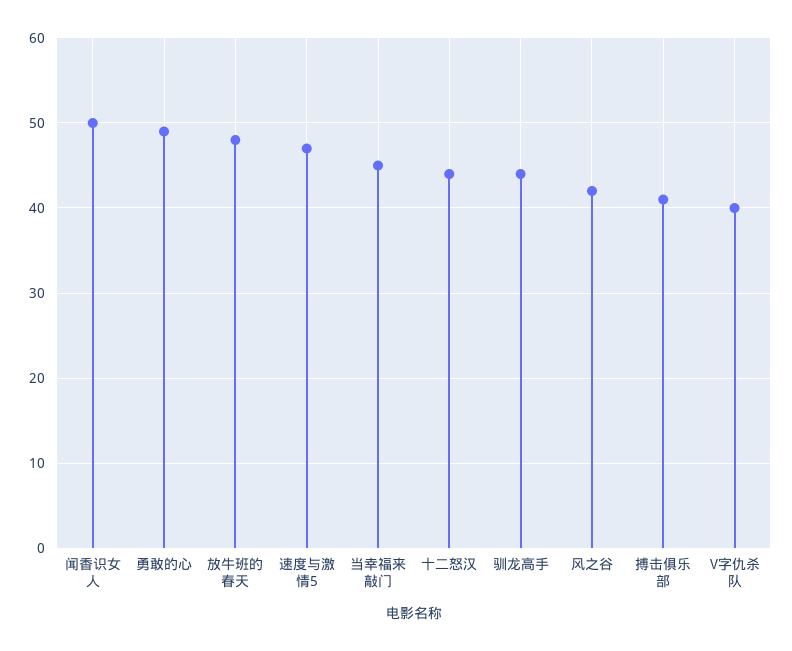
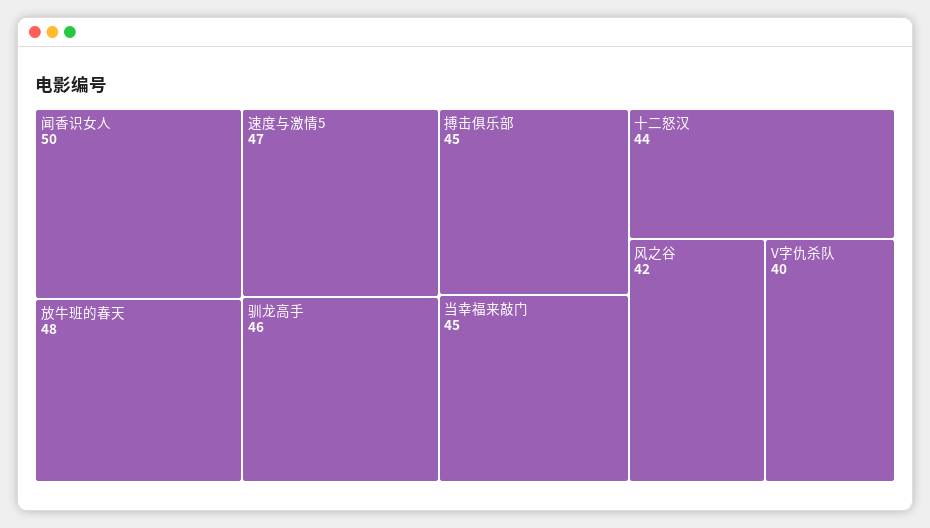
勇敢的心: 49 -> none
驯龙高手: 44 -> 46
搏击俱乐部: 41 -> 45

